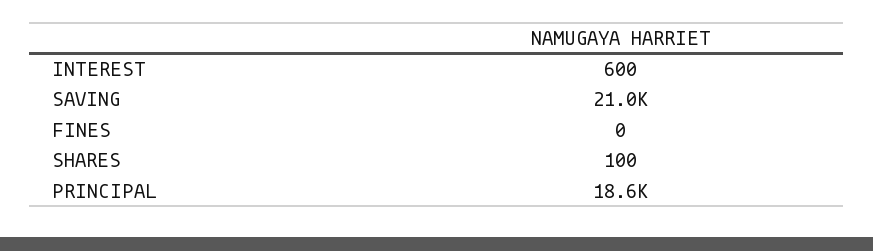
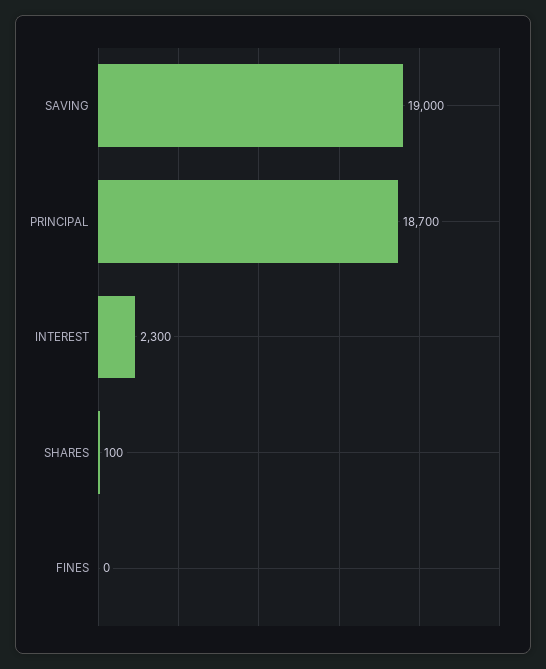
INTEREST: 600 -> 2300
SAVING: 21000 -> 19000
PRINCIPAL: 18600 -> 18700

